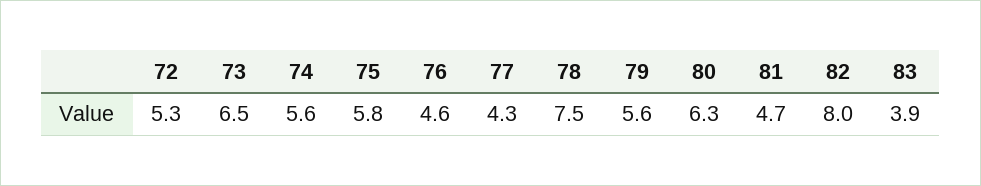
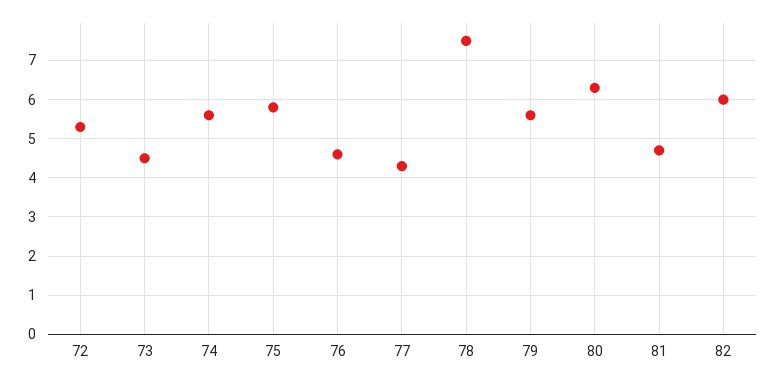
73: 6.5 -> 4.5
82: 8 -> 6
83: 3.9 -> none

